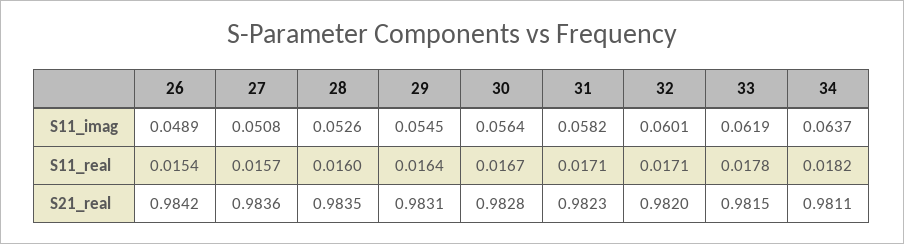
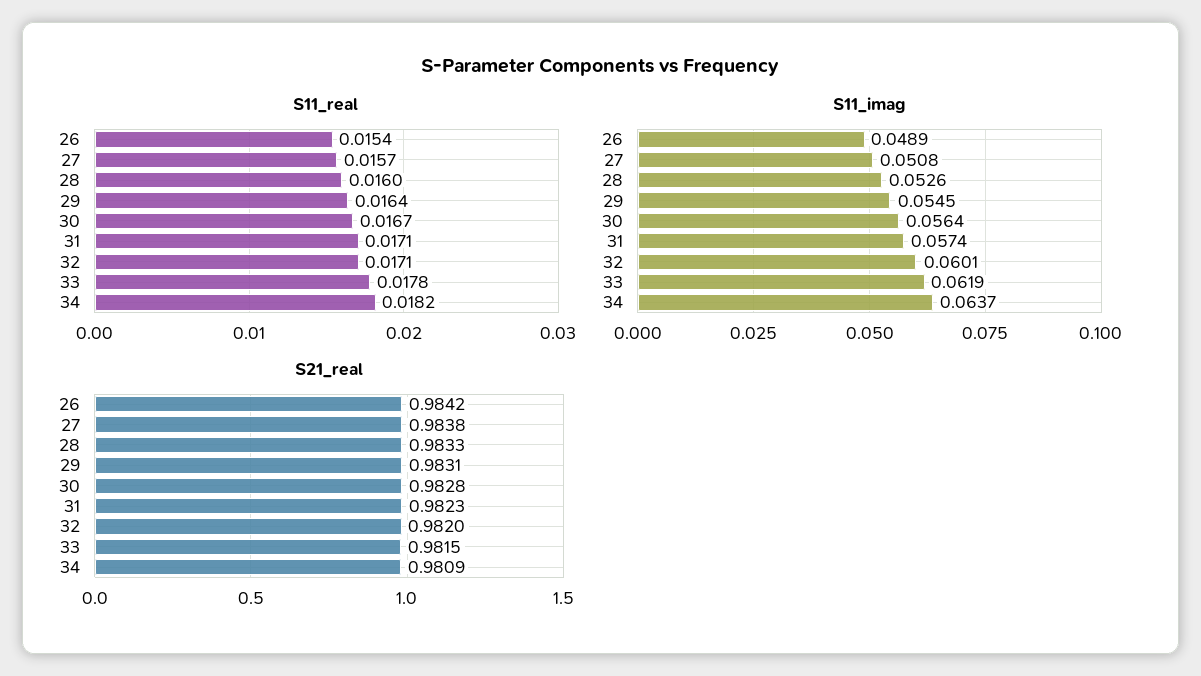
S11_imag, 31: 0.0582 -> 0.0574
S21_real, 27: 0.9836 -> 0.9838
S21_real, 28: 0.9835 -> 0.9833
S21_real, 34: 0.9811 -> 0.9809

